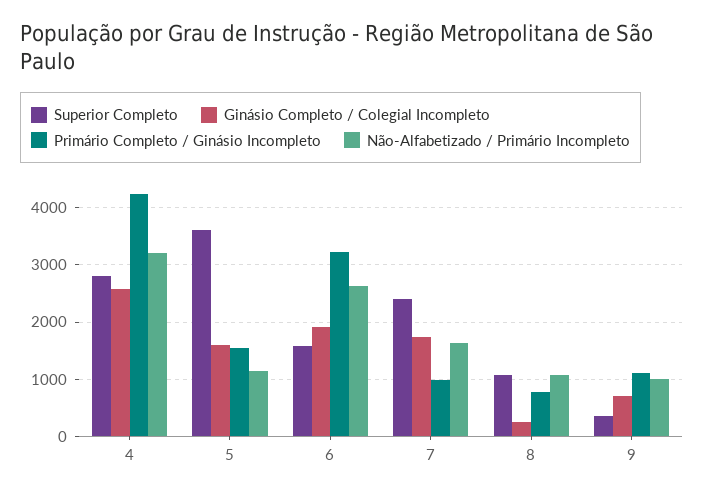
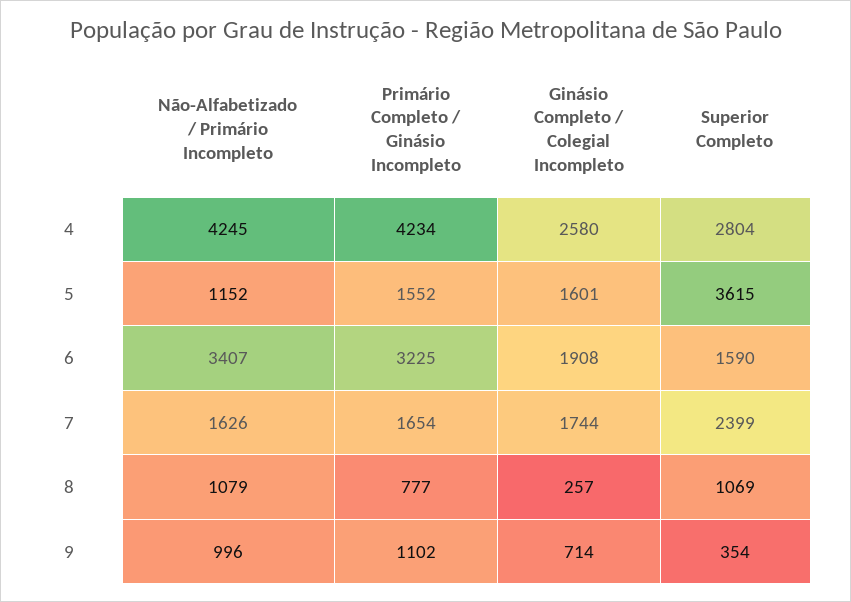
Não-Alfabetizado / Primário Incompleto, 4: 3200 -> 4245
Não-Alfabetizado / Primário Incompleto, 6: 2600 -> 3407
Primário Completo / Ginásio Incompleto, 7: 1000 -> 1654

